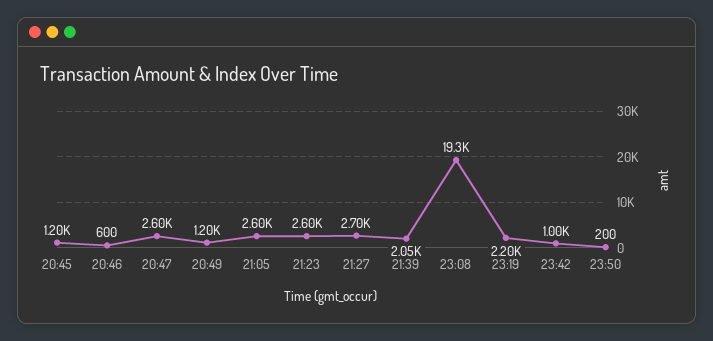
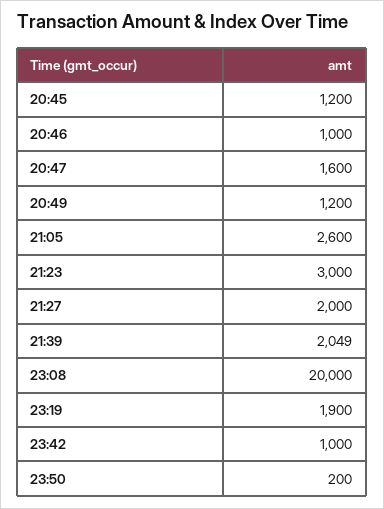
20:46: 600 -> 1000
20:47: 2600 -> 1600
21:23: 2600 -> 3000
21:27: 2700 -> 2000
23:08: 19300 -> 20000
23:19: 2200 -> 1900

